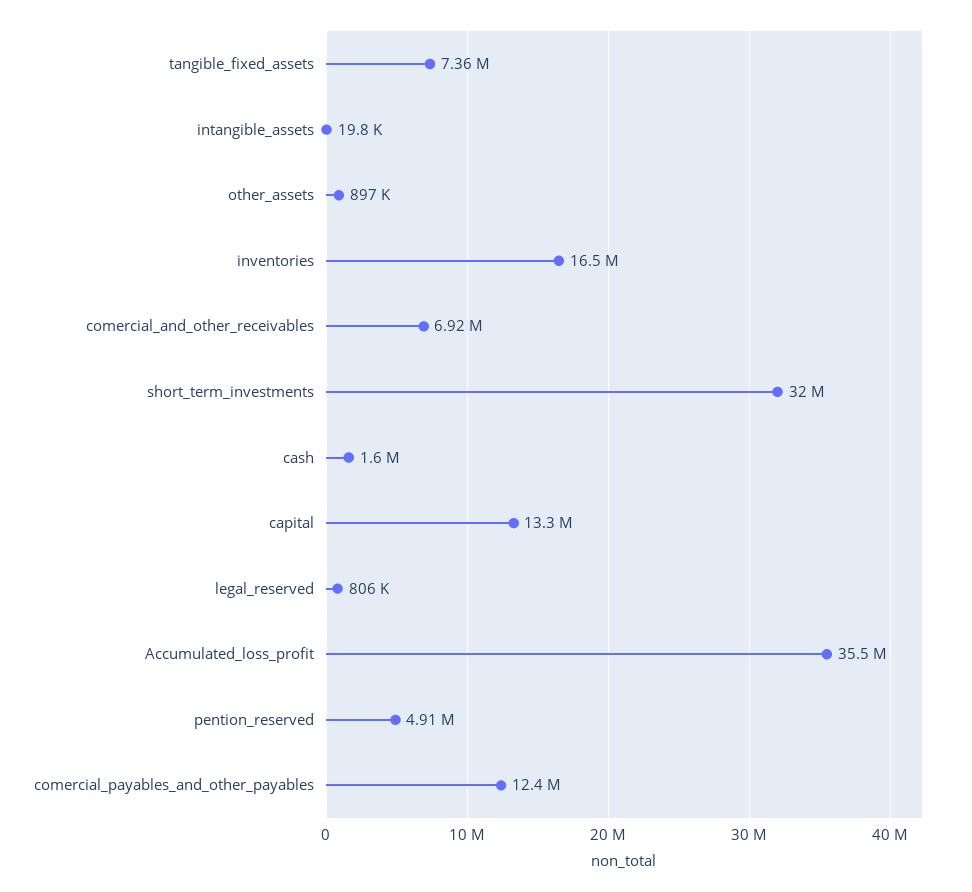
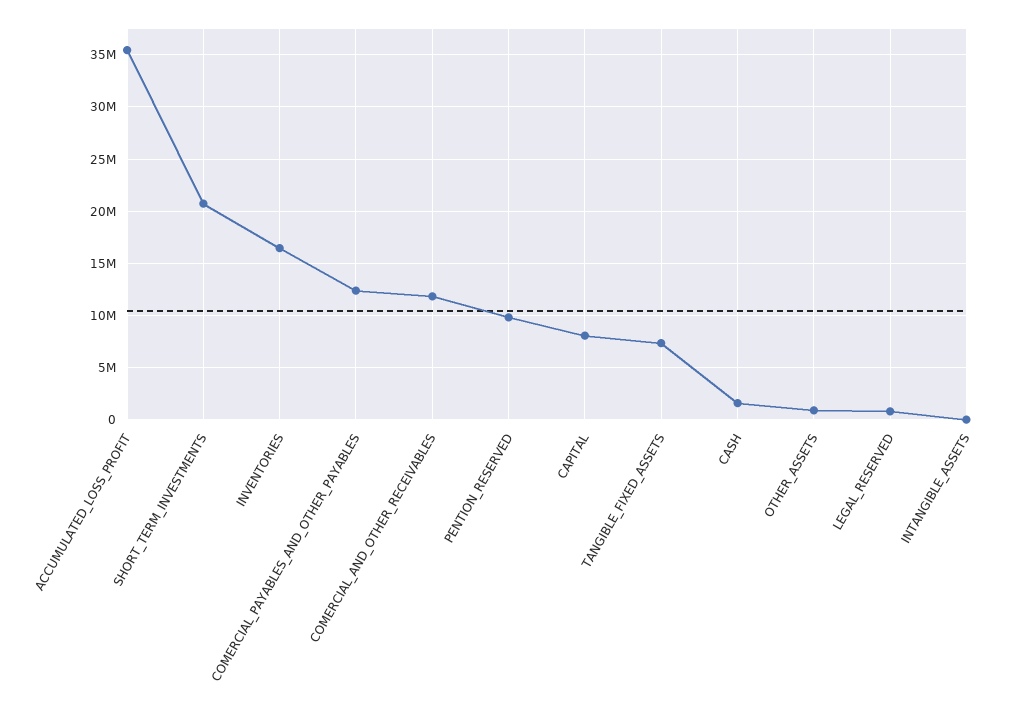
comercial_and_other_receivables: 6920000 -> 12000000
short_term_investments: 32000000 -> 21000000
capital: 13300000 -> 8000000
pention_reserved: 4910000 -> 10000000

